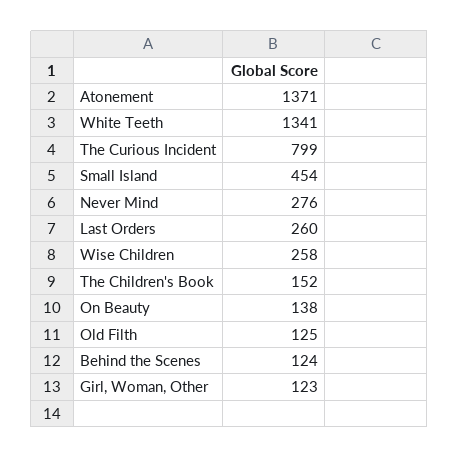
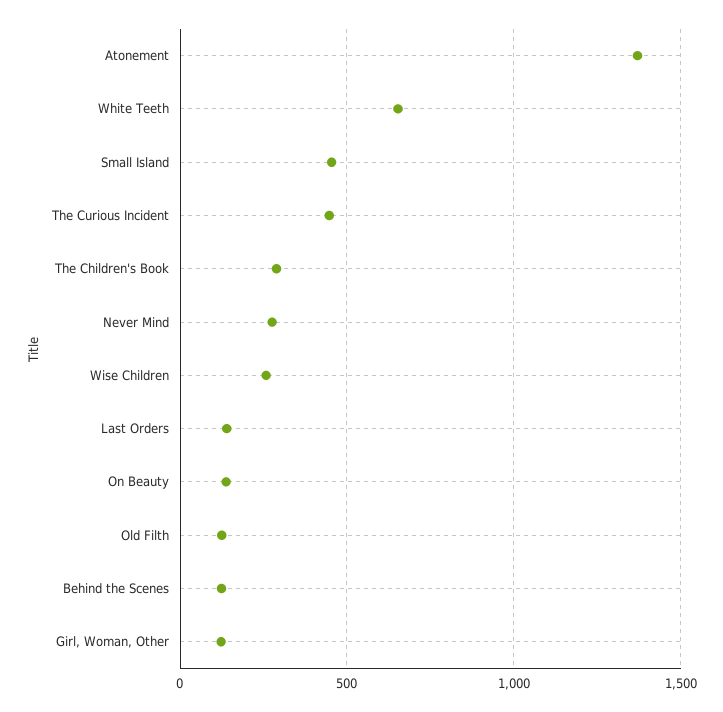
White Teeth: 1341 -> 650
The Curious Incident: 799 -> 450
Last Orders: 260 -> 150
The Children's Book: 152 -> 300

